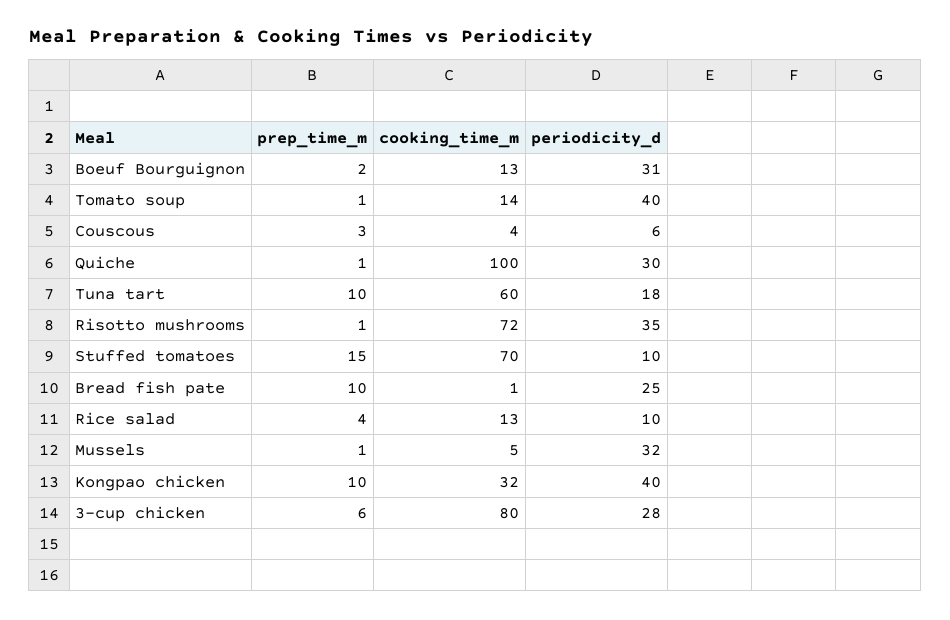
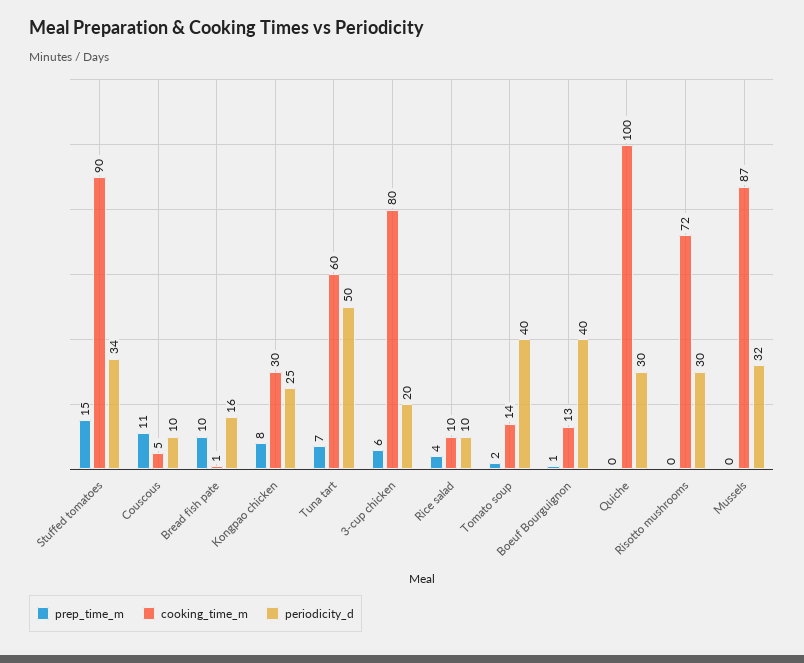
prep_time_m, Boeuf Bourguignon: 2 -> 1
periodicity_d, Boeuf Bourguignon: 31 -> 40
prep_time_m, Tomato soup: 1 -> 2
prep_time_m, Couscous: 3 -> 11
cooking_time_m, Couscous: 4 -> 5
periodicity_d, Couscous: 6 -> 10
prep_time_m, Quiche: 1 -> 0
prep_time_m, Tuna tart: 10 -> 7
periodicity_d, Tuna tart: 18 -> 50
prep_time_m, Risotto mushrooms: 1 -> 0
periodicity_d, Risotto mushrooms: 35 -> 30
cooking_time_m, Stuffed tomatoes: 70 -> 90
periodicity_d, Stuffed tomatoes: 10 -> 34
periodicity_d, Bread fish pate: 25 -> 16
cooking_time_m, Rice salad: 13 -> 10
prep_time_m, Mussels: 1 -> 0
cooking_time_m, Mussels: 5 -> 87
prep_time_m, Kongpao chicken: 10 -> 8
cooking_time_m, Kongpao chicken: 32 -> 30
periodicity_d, Kongpao chicken: 40 -> 25
periodicity_d, 3-cup chicken: 28 -> 20

